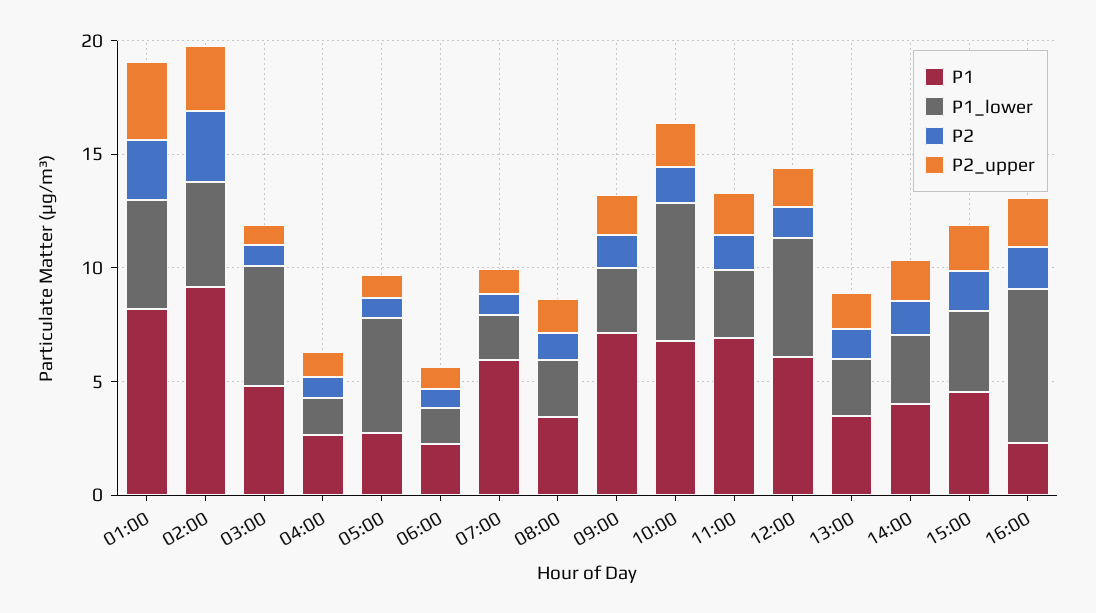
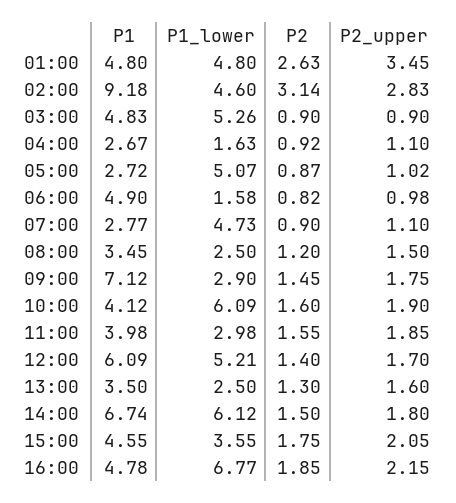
P1, 01:00: 8 -> 4.8
P1, 06:00: 2 -> 4.9
P1, 07:00: 6 -> 2.77
P1_lower, 07:00: 2 -> 4.73
P1, 10:00: 7 -> 4.12
P1, 11:00: 7 -> 3.98
P1, 14:00: 4 -> 6.74
P1_lower, 14:00: 3 -> 6.12
P1, 16:00: 2 -> 4.78

